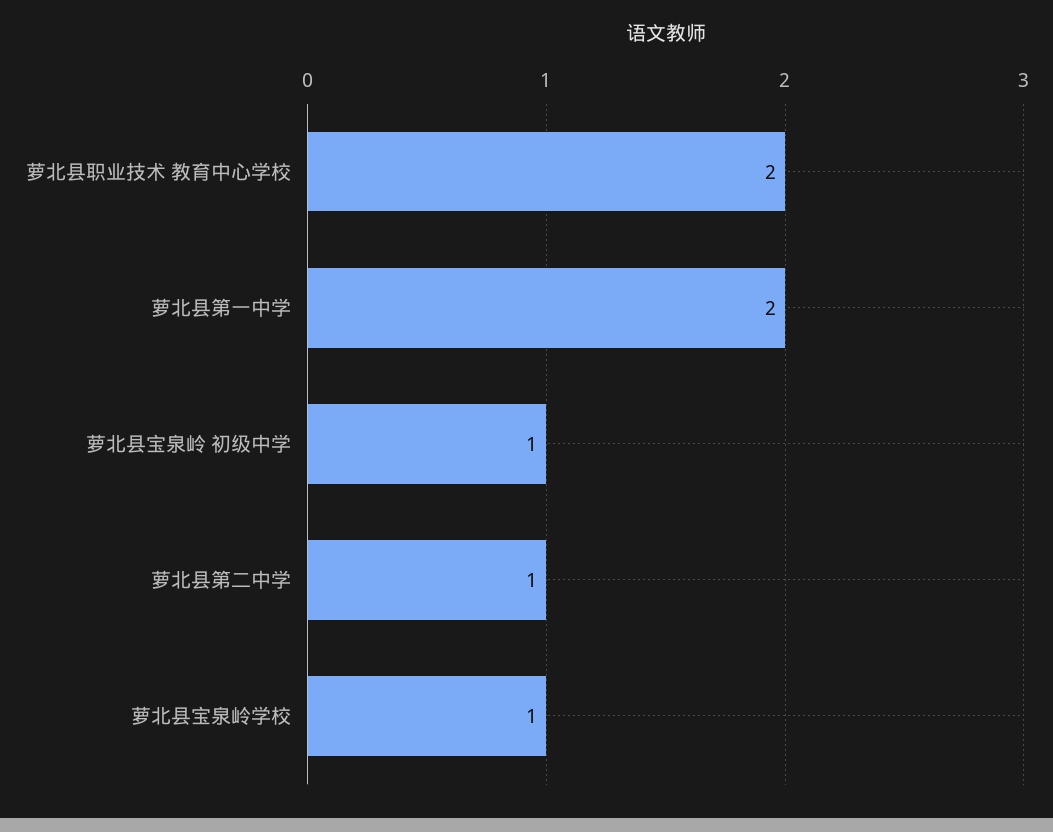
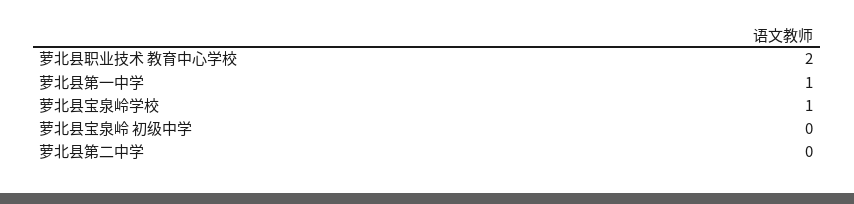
萝北县第一中学: 2 -> 1
萝北县宝泉岭 初级中学: 1 -> 0
萝北县第二中学: 1 -> 0

